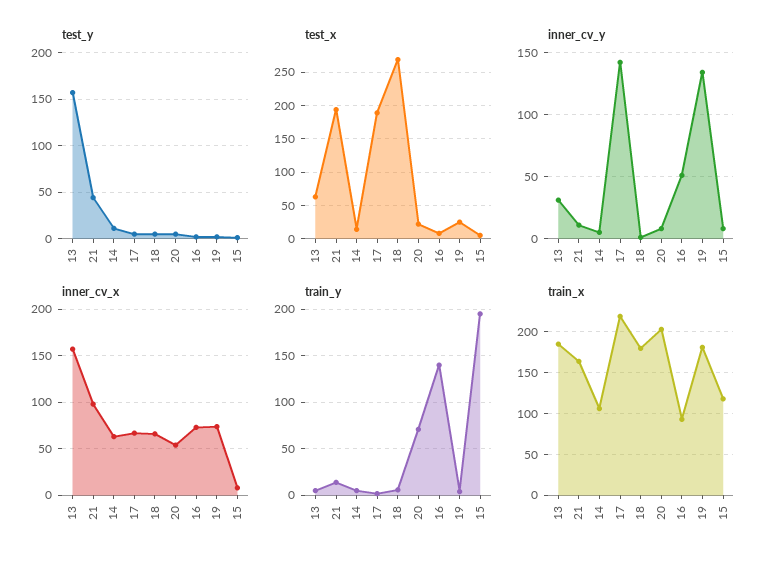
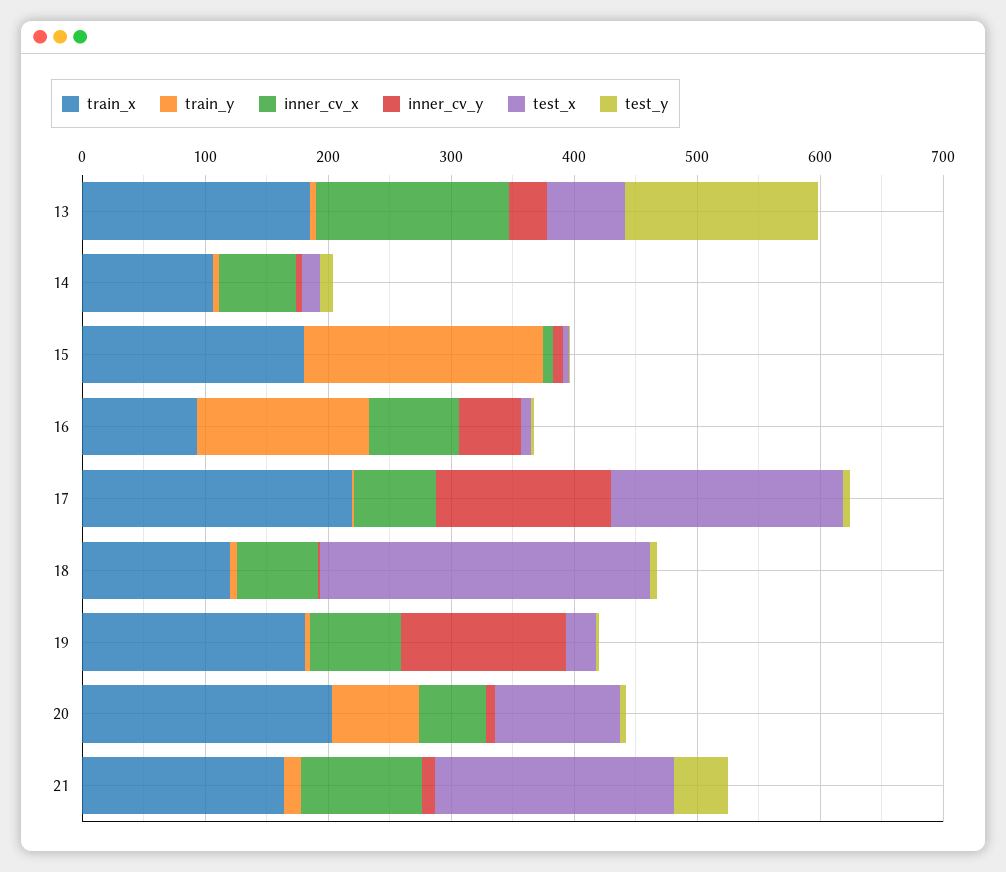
test_x, 20: 20 -> 100
train_x, 18: 180 -> 120
train_x, 15: 120 -> 180

